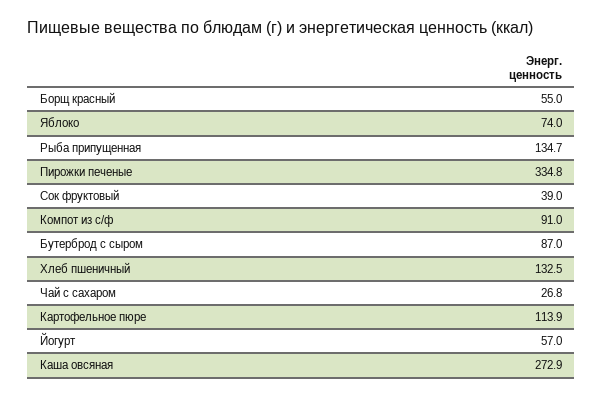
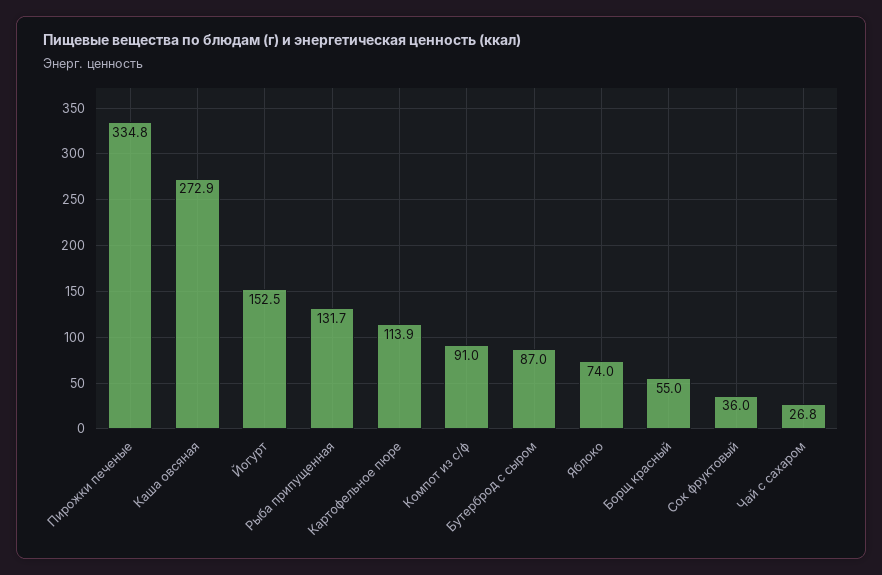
Рыба припущенная: 134.7 -> 131.7
Сок фруктовый: 39 -> 36
Хлеб пшеничный: 132.5 -> none
Йогурт: 57 -> 152.5

